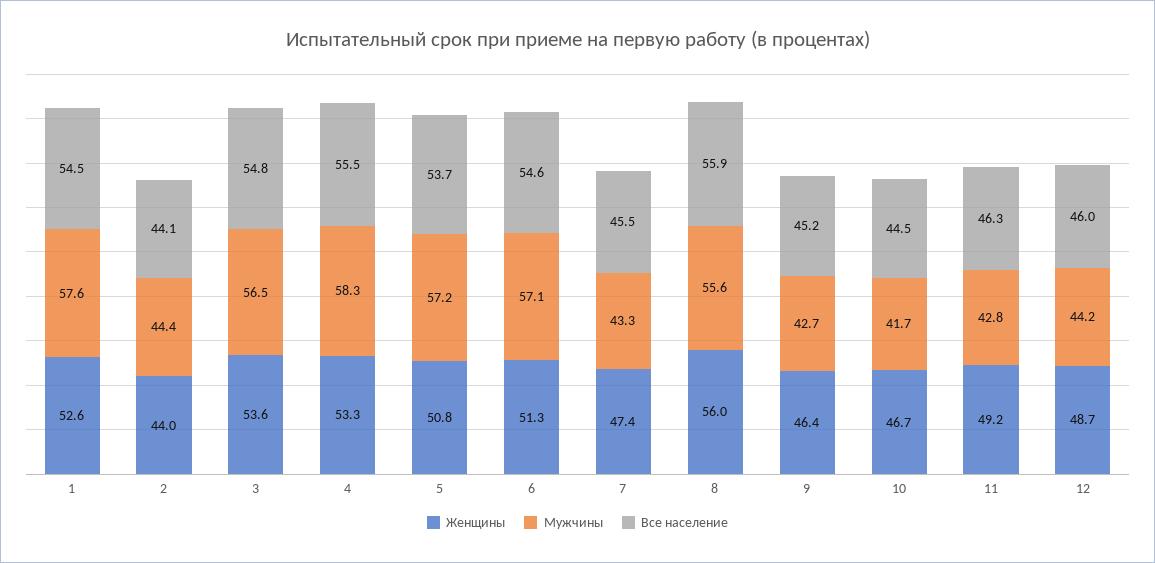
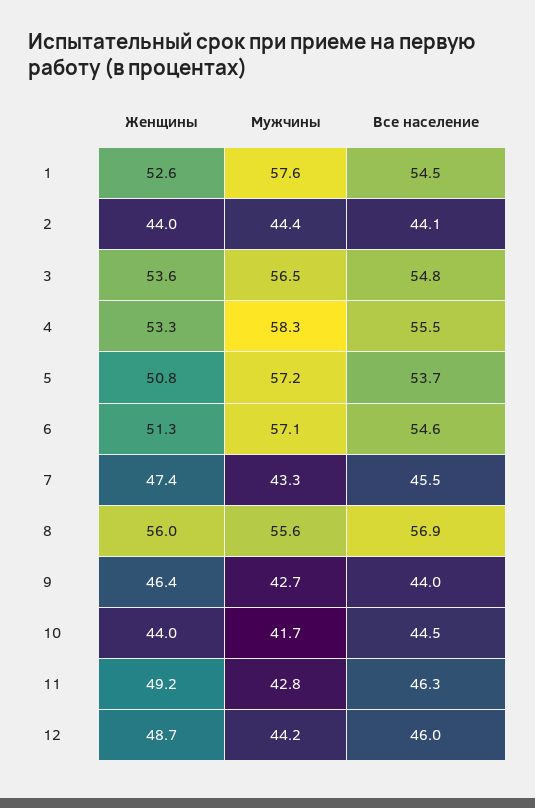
Все население, 8: 55.9 -> 56.9
Все население, 9: 45.2 -> 44
Женщины, 10: 46.7 -> 44

